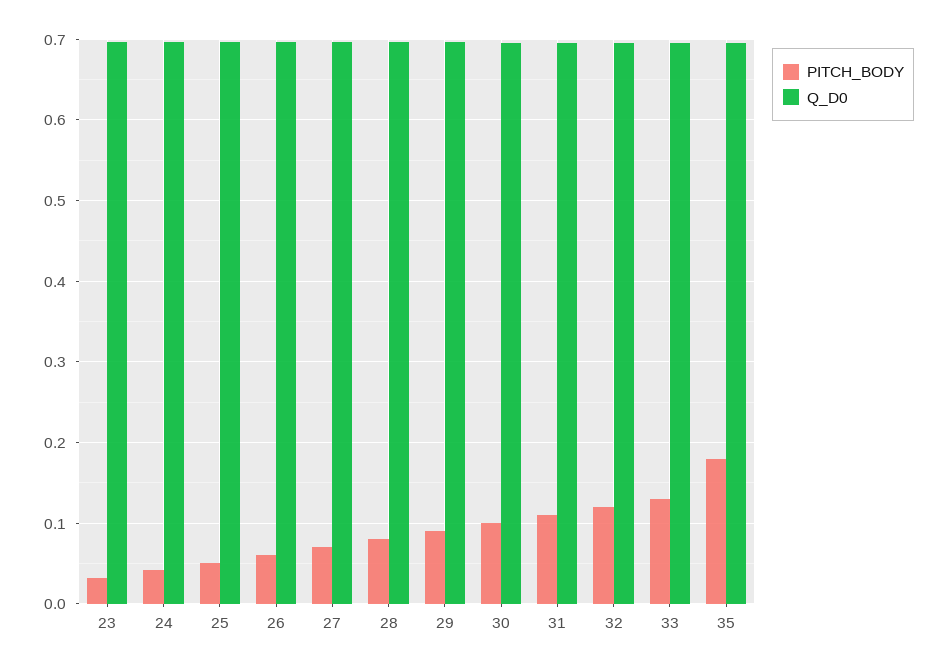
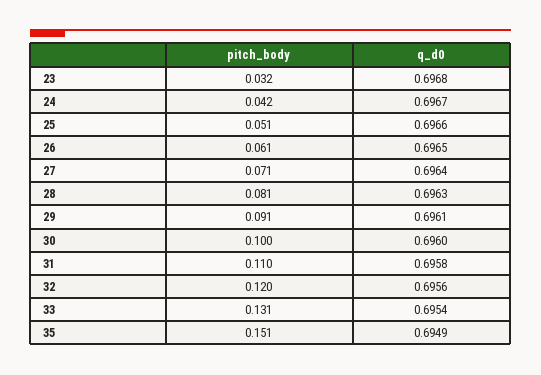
PITCH_BODY, 35: 0.18 -> 0.151

